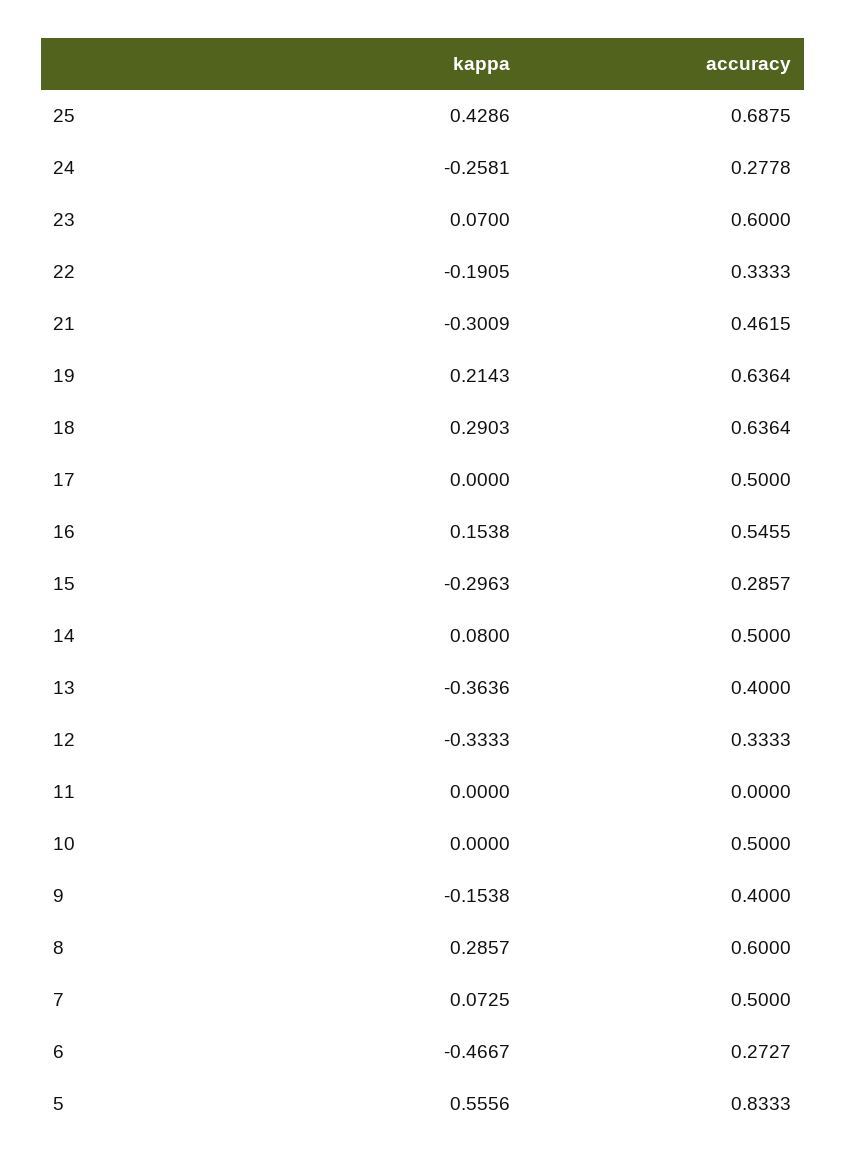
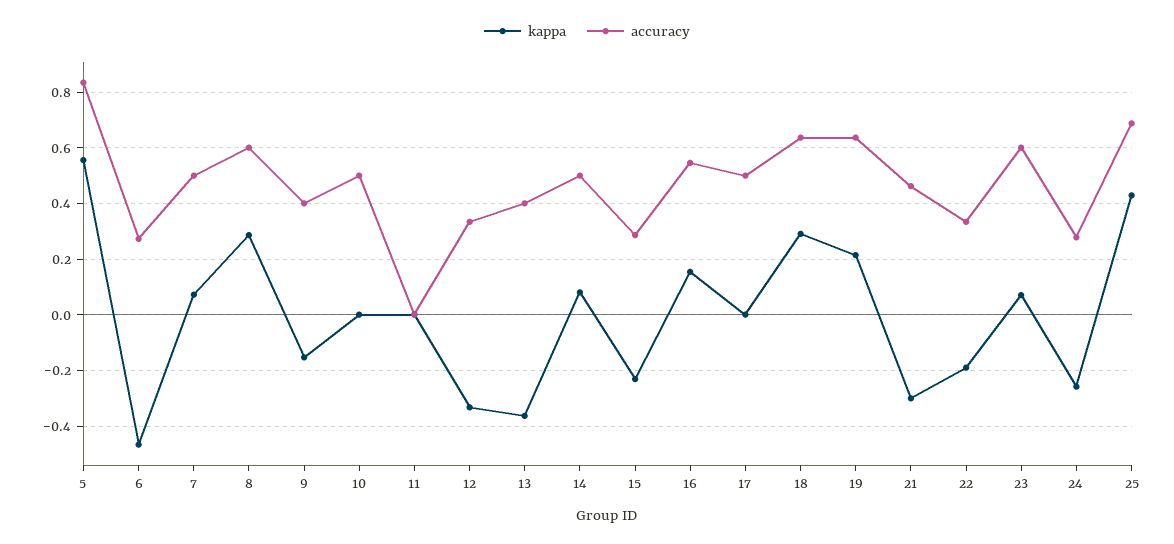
kappa, 15: -0.2963 -> -0.225

